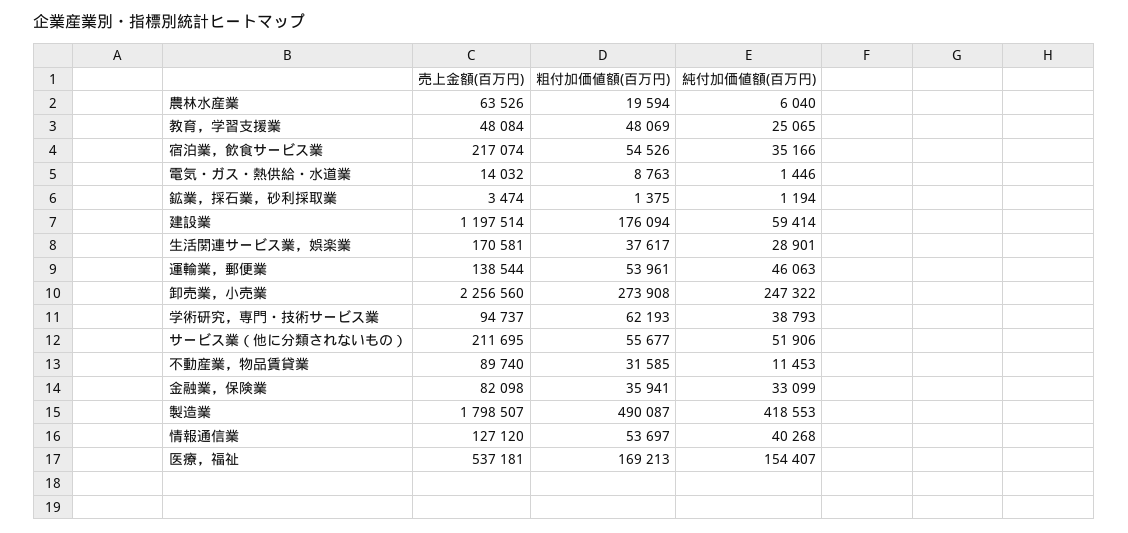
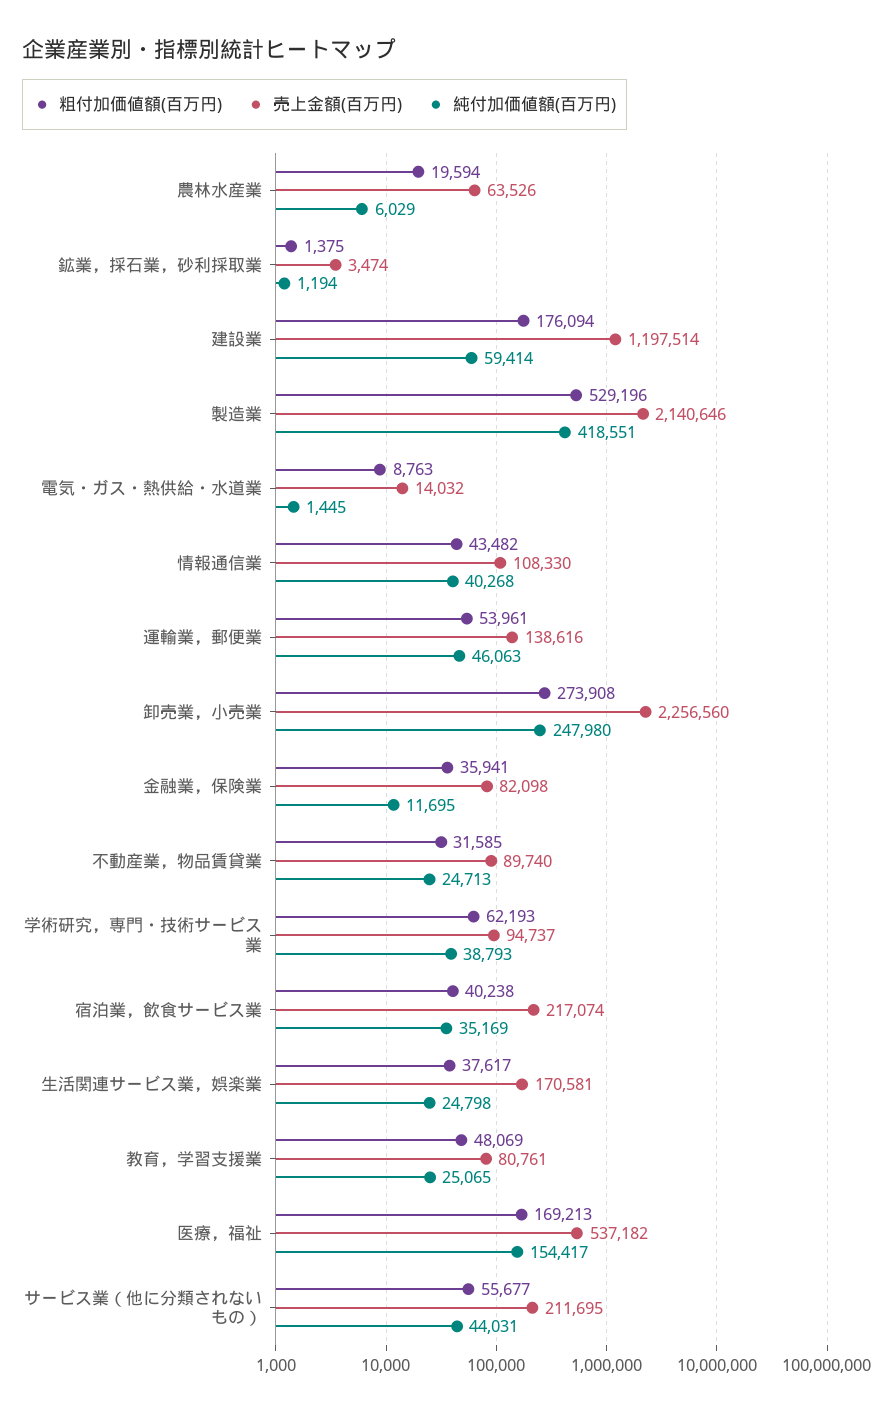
純付加価値額(百万円), 農林水産業: 6040 -> 6029
売上金額(百万円), 教育，学習支援業: 48084 -> 80761
粗付加価値額(百万円), 宿泊業，飲食サービス業: 54526 -> 40238
純付加価値額(百万円), 宿泊業，飲食サービス業: 35166 -> 35169
純付加価値額(百万円), 電気・ガス・熱供給・水道業: 1446 -> 1445
純付加価値額(百万円), 生活関連サービス業，娯楽業: 28901 -> 24798
売上金額(百万円), 運輸業，郵便業: 138544 -> 138616
純付加価値額(百万円), 卸売業，小売業: 247322 -> 247980
純付加価値額(百万円), サービス業（他に分類されないもの）: 51906 -> 44031
純付加価値額(百万円), 不動産業，物品賃貸業: 11453 -> 24713
純付加価値額(百万円), 金融業，保険業: 33099 -> 11695
売上金額(百万円), 製造業: 1798507 -> 2140646
粗付加価値額(百万円), 製造業: 490087 -> 529196
純付加価値額(百万円), 製造業: 418553 -> 418551
売上金額(百万円), 情報通信業: 127120 -> 108330
粗付加価値額(百万円), 情報通信業: 53697 -> 43482
売上金額(百万円), 医療，福祉: 537181 -> 537182
純付加価値額(百万円), 医療，福祉: 154407 -> 154417

